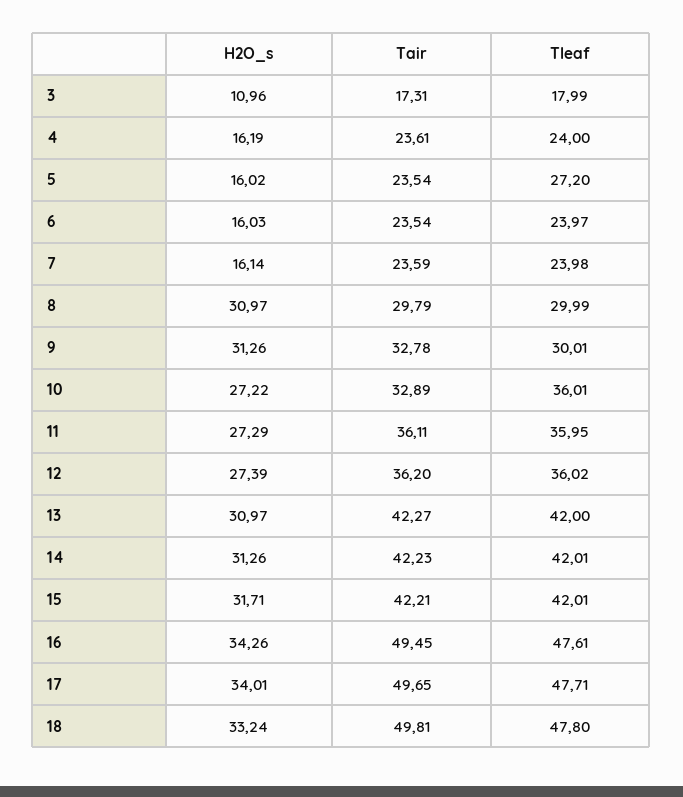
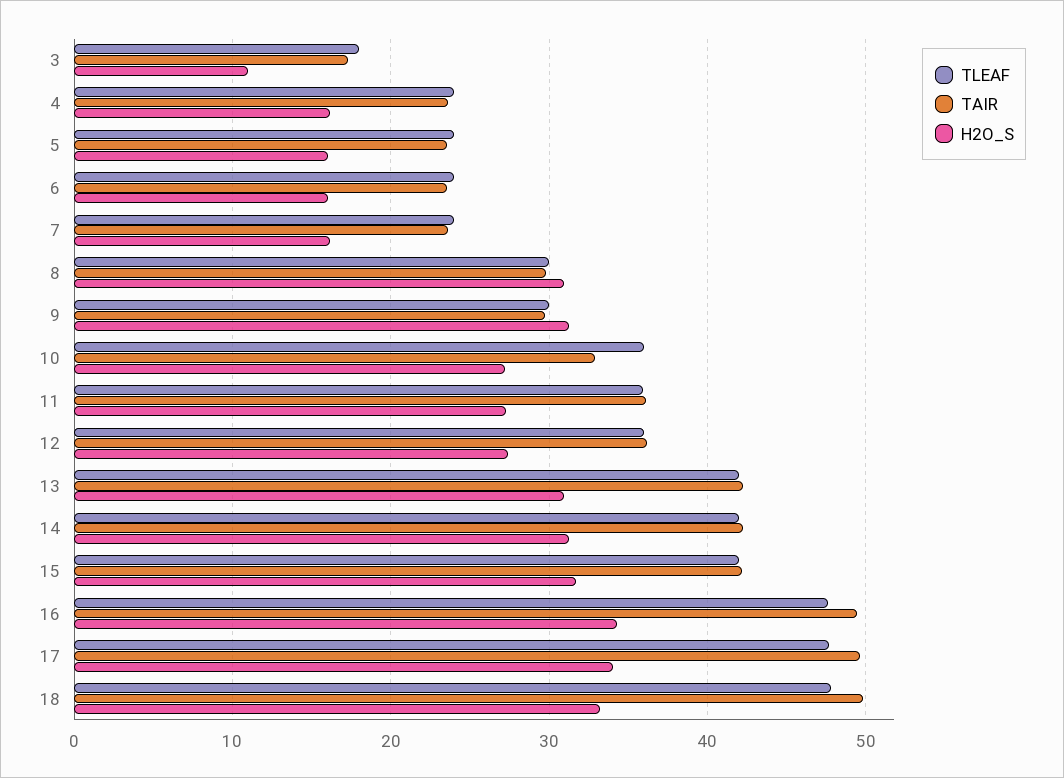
Tleaf, 5: 27.2 -> 24
Tair, 9: 32.78 -> 30

